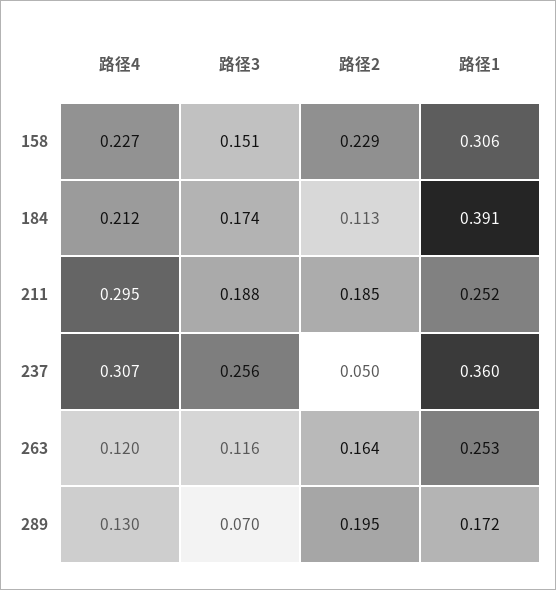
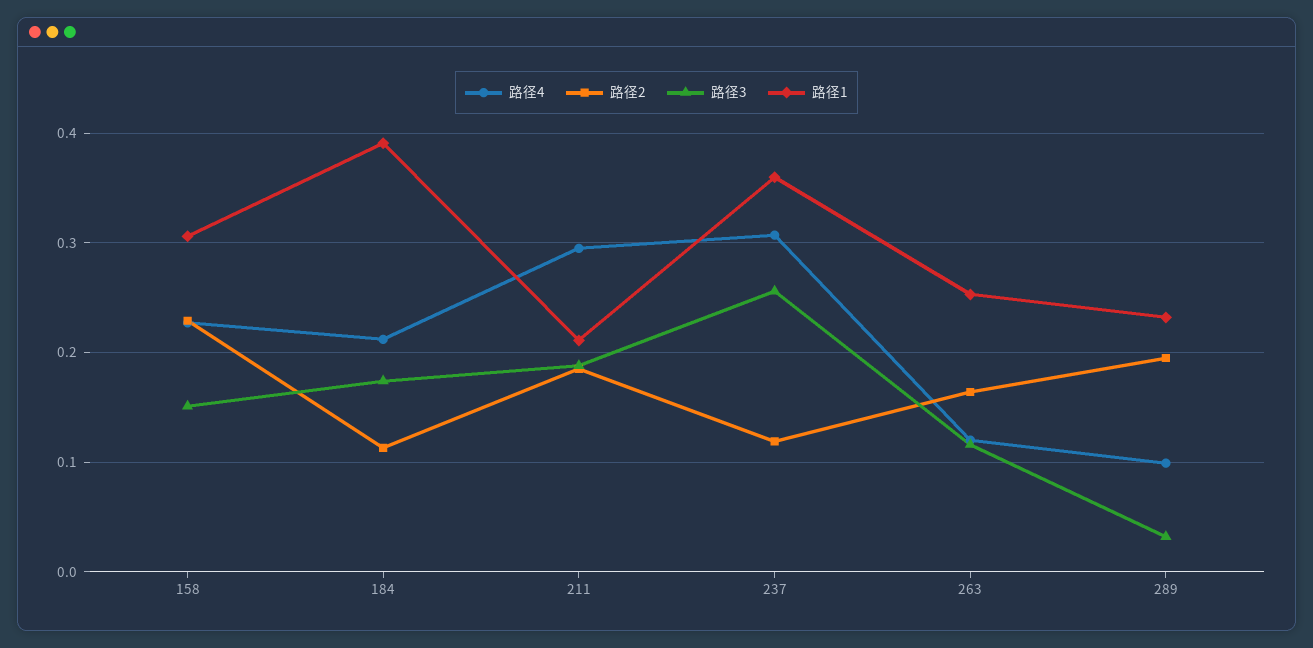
路径1, 211: 0.252 -> 0.21
路径2, 237: 0.05 -> 0.12
路径4, 289: 0.13 -> 0.1
路径3, 289: 0.07 -> 0.03
路径1, 289: 0.172 -> 0.23

